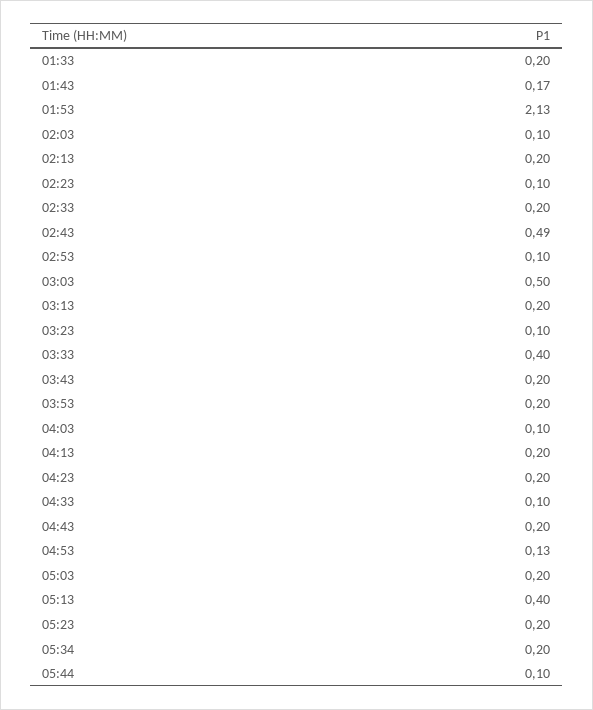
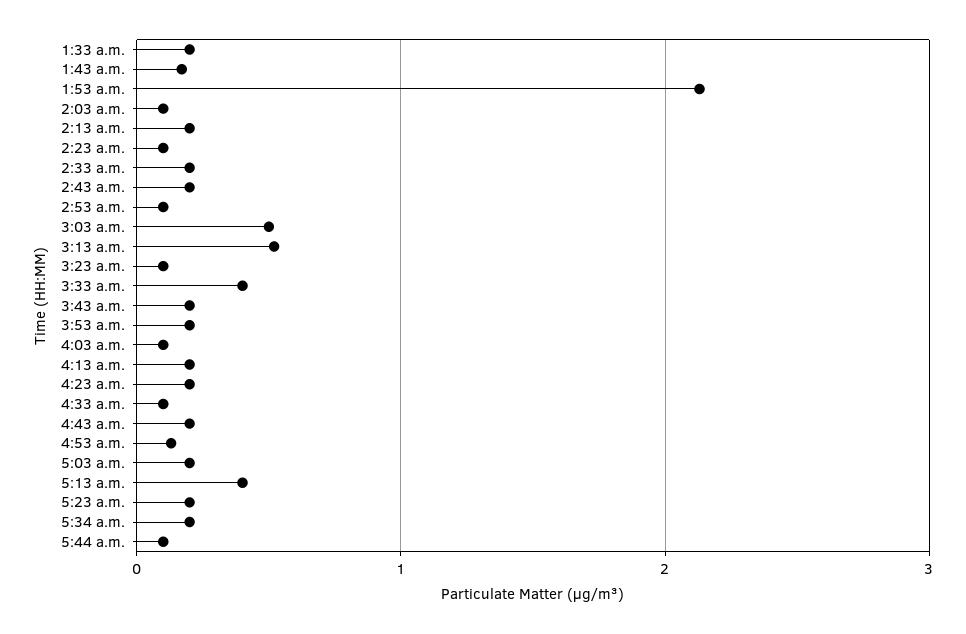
02:43: 0.49 -> 0.2
03:13: 0.2 -> 0.5

